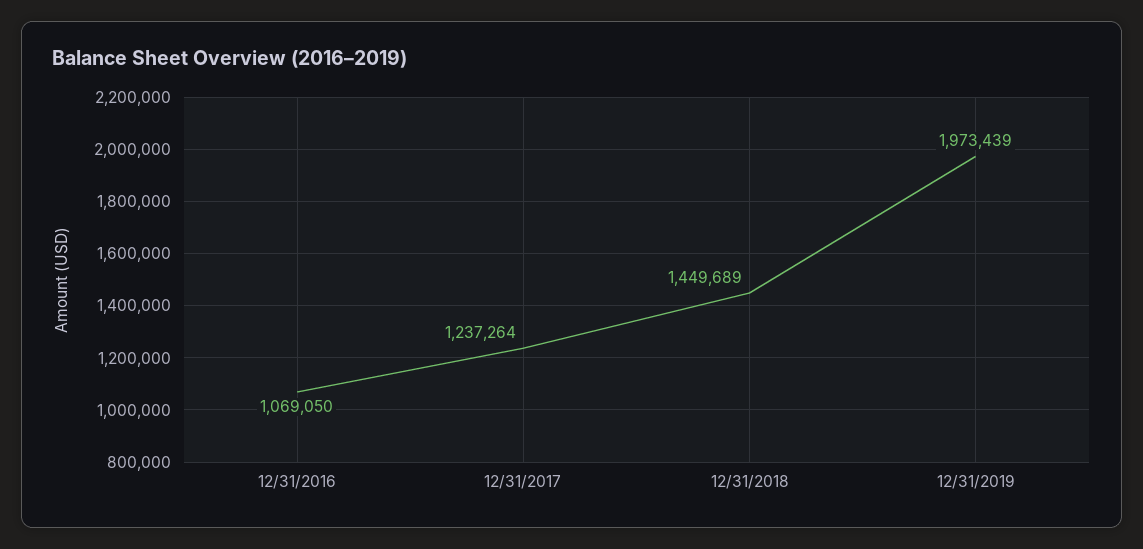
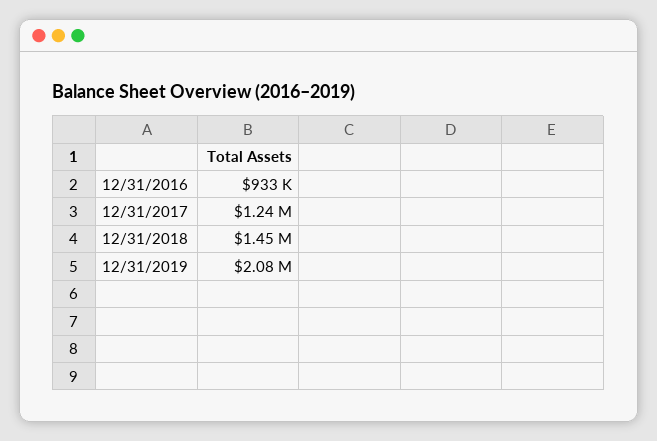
12/31/2016: 1069050 -> 933000
12/31/2019: 1973439 -> 2080000

